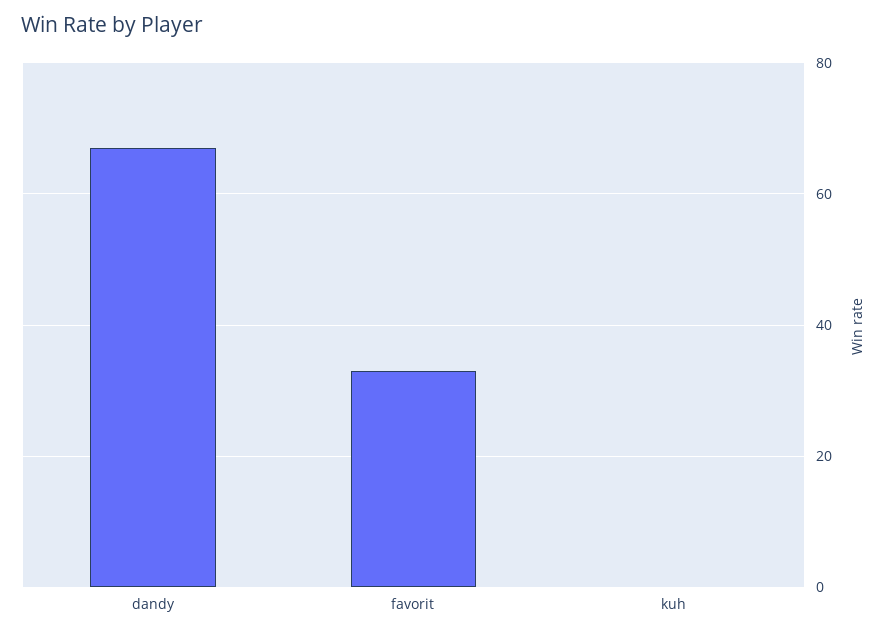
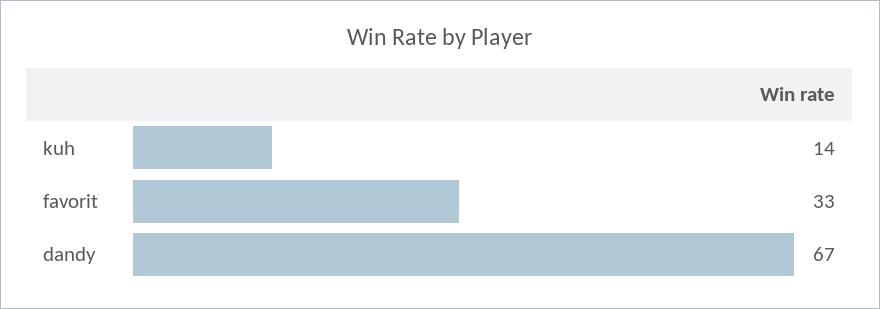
kuh: 0 -> 14

